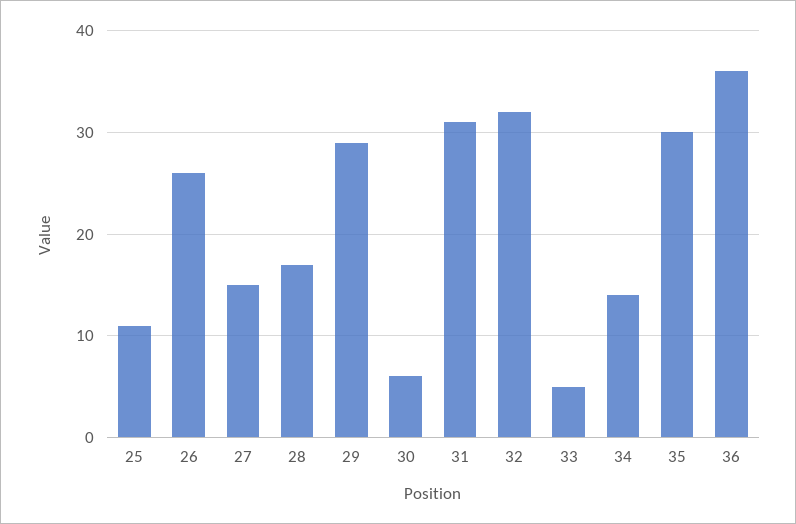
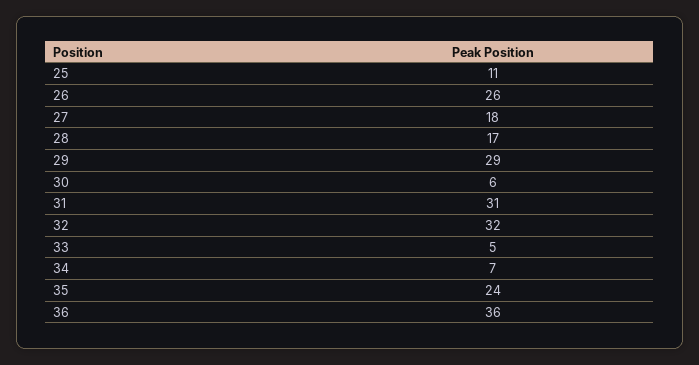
27: 15 -> 18
34: 14 -> 7
35: 30 -> 24

